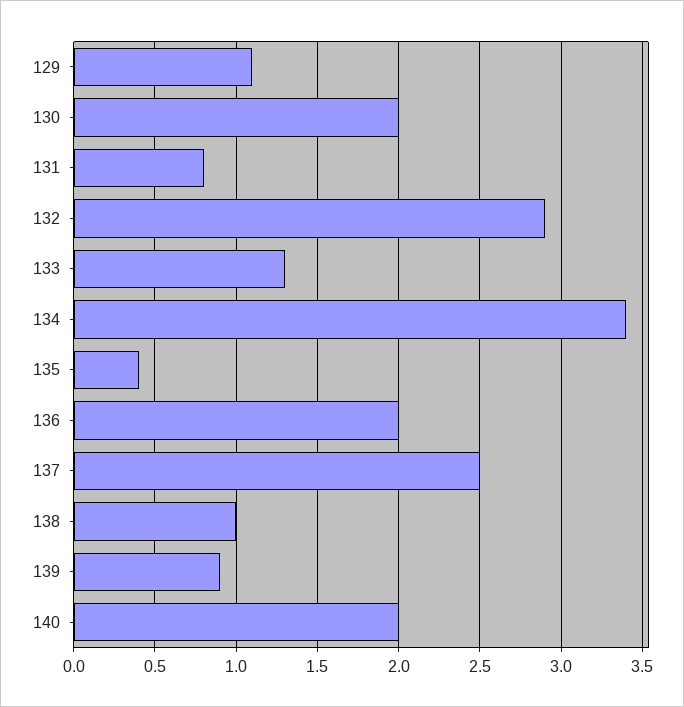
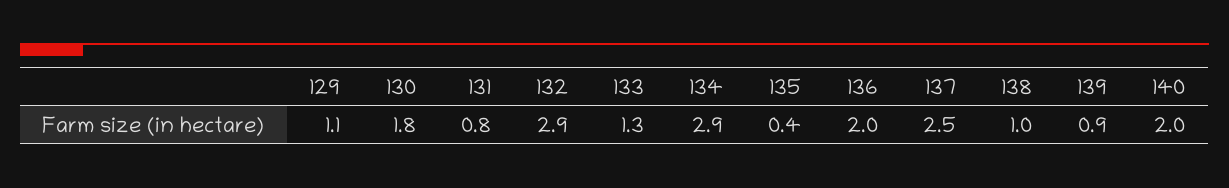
130: 2 -> 1.8
134: 3.4 -> 2.9

